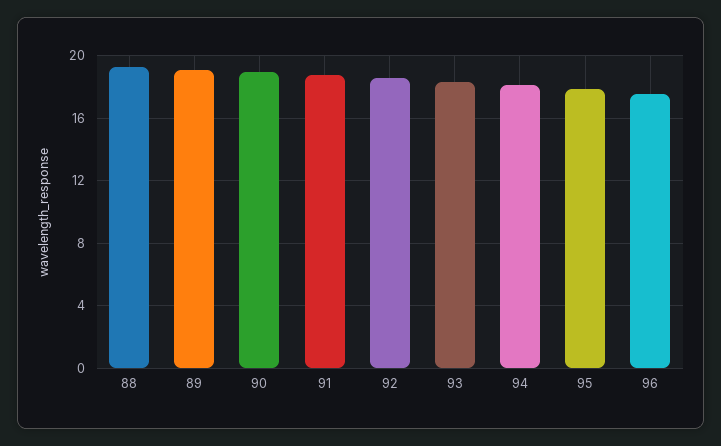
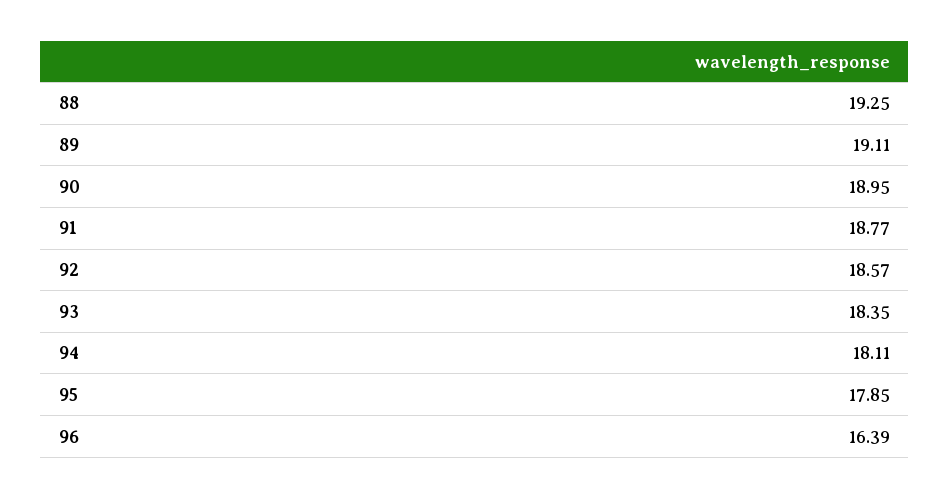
96: 17.5 -> 16.39

